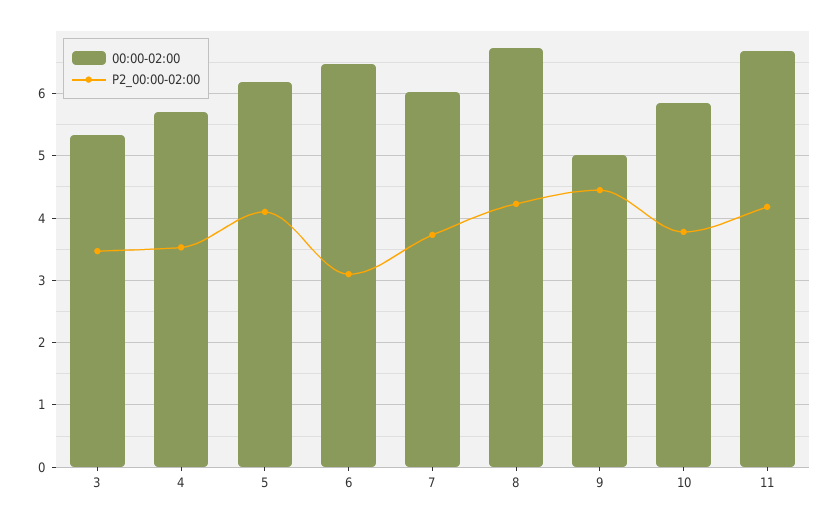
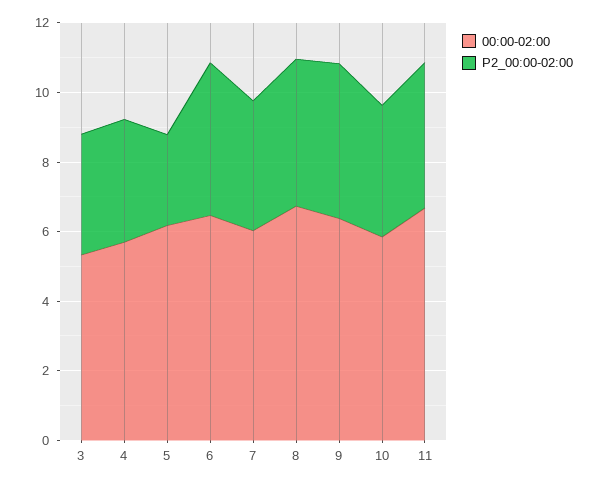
P2_00:00-02:00, 5: 4.1 -> 2.5
P2_00:00-02:00, 6: 3.1 -> 4.5
00:00-02:00, 9: 5 -> 6.5

